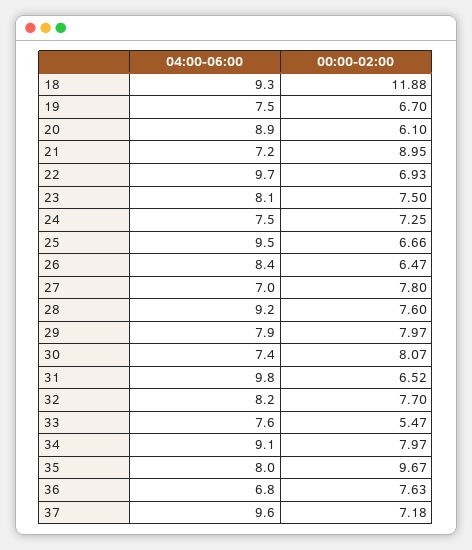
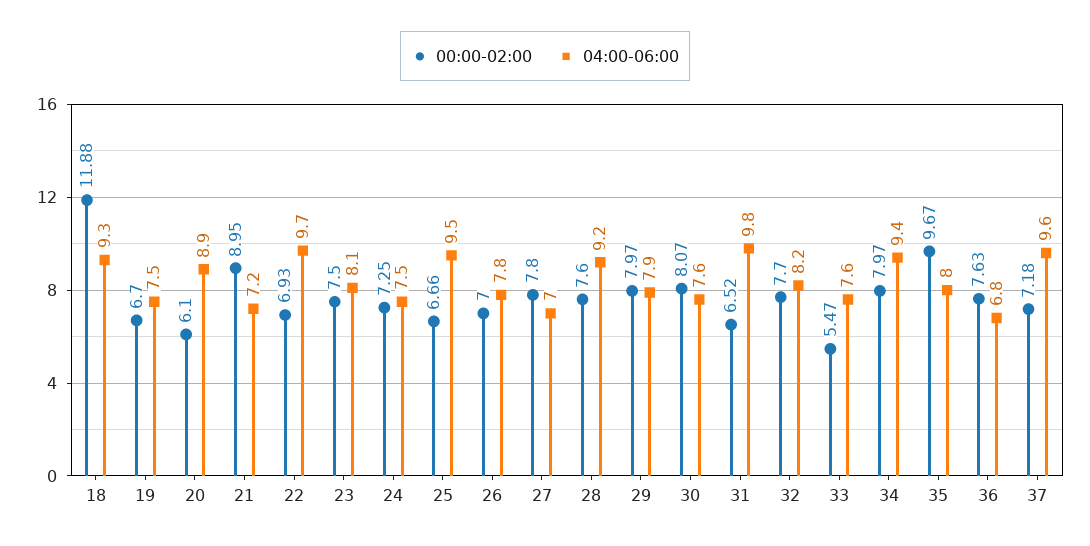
04:00-06:00, 26: 8.4 -> 7.8
00:00-02:00, 26: 6.47 -> 7
04:00-06:00, 30: 7.4 -> 7.6
04:00-06:00, 34: 9.1 -> 9.4

